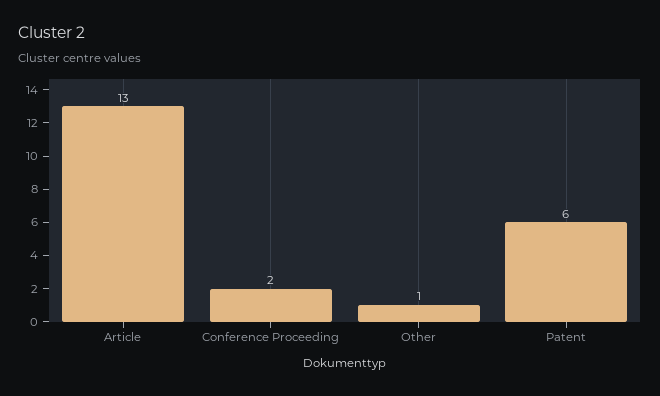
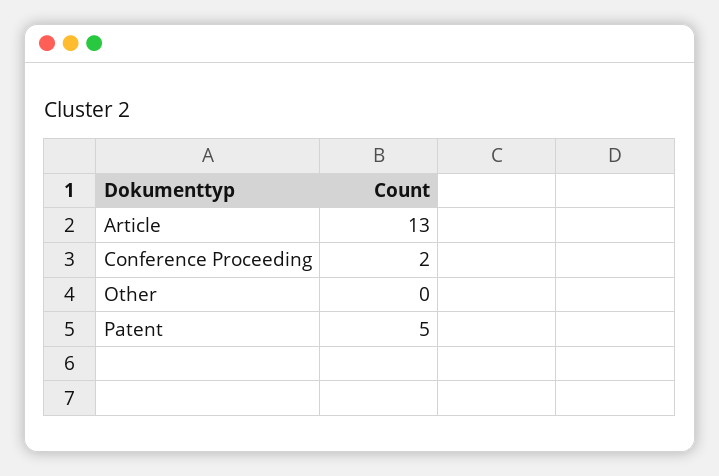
Other: 1 -> 0
Patent: 6 -> 5

